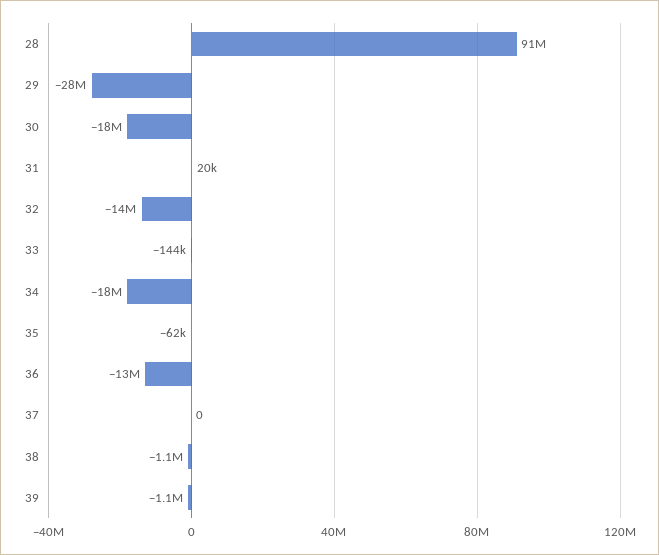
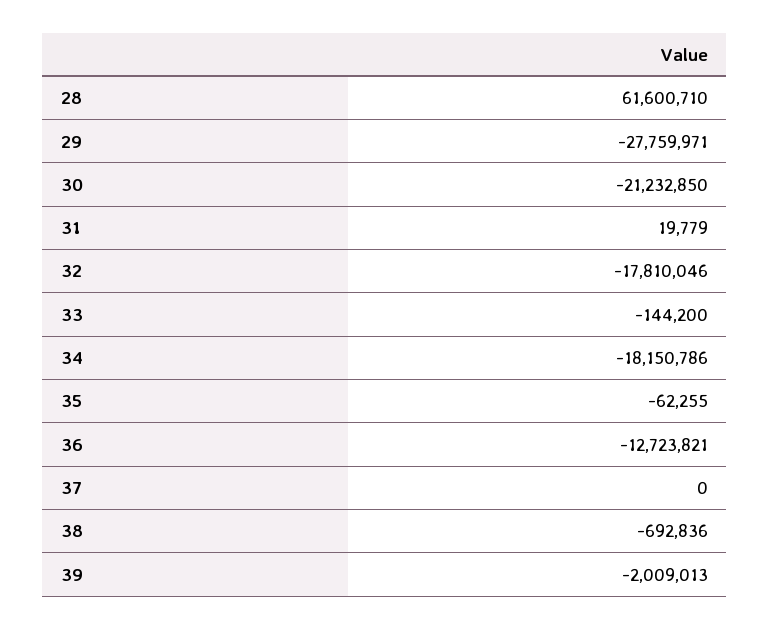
28: 91000000 -> 61600710
30: -18000000 -> -21232850
32: -14000000 -> -17810046
38: -1100000 -> -692836
39: -1100000 -> -2009013

